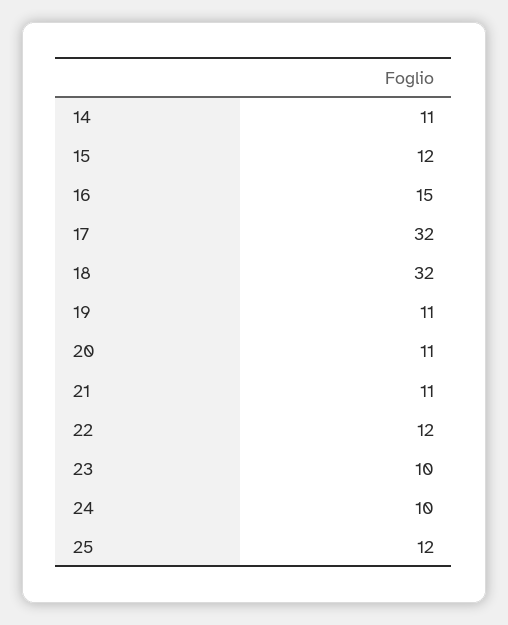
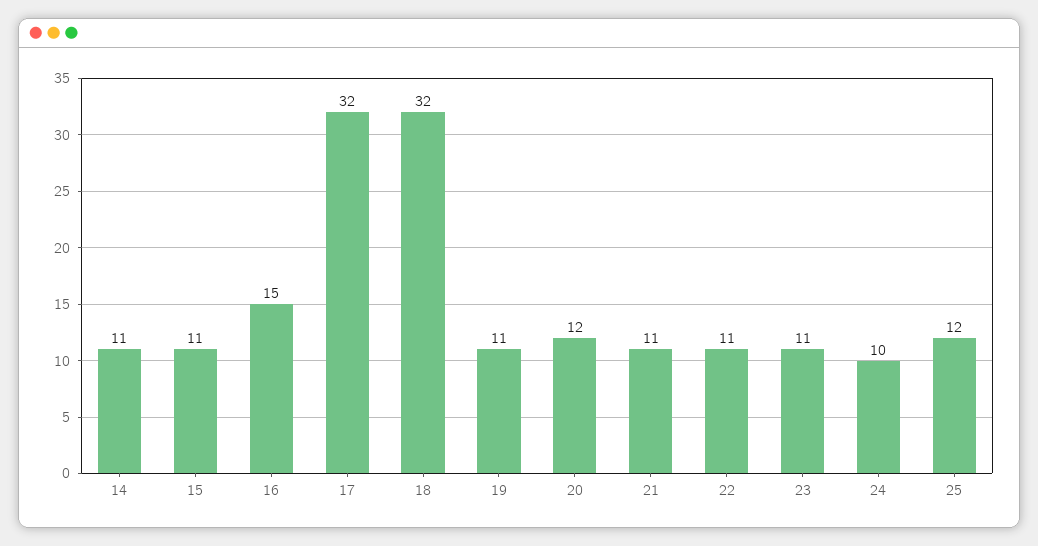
15: 12 -> 11
20: 11 -> 12
22: 12 -> 11
23: 10 -> 11

